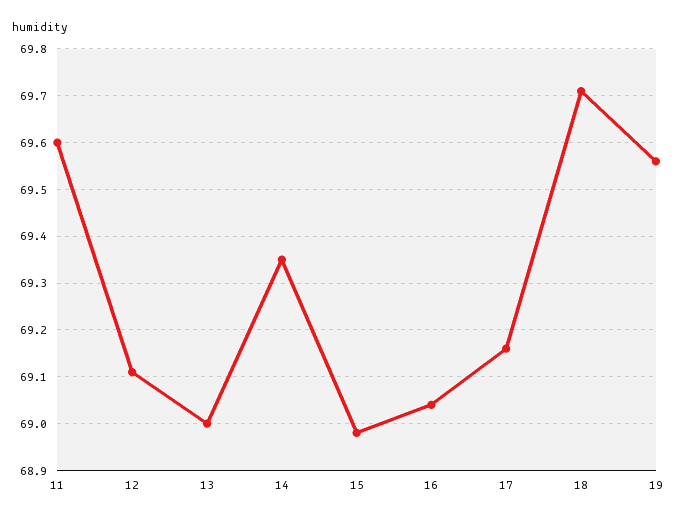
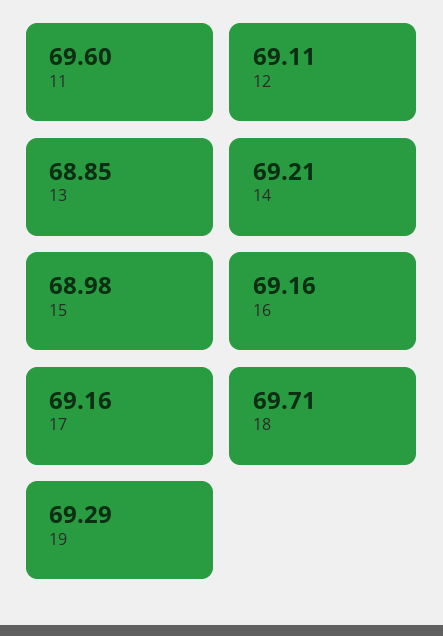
13: 69 -> 68.85
14: 69.35 -> 69.21
16: 69.05 -> 69.16
19: 69.55 -> 69.29

